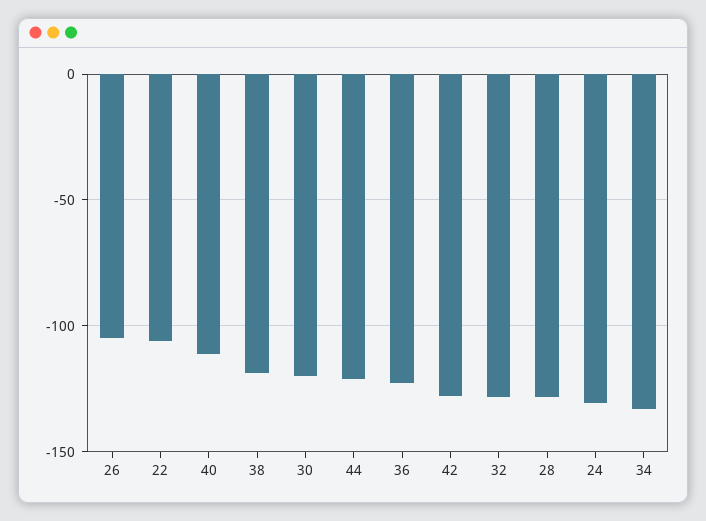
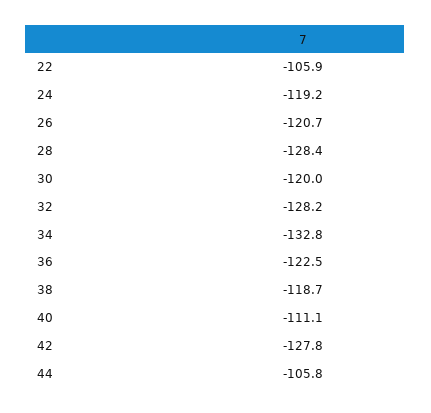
26: -105 -> -120.7
44: -120 -> -105.8
24: -130 -> -119.2

